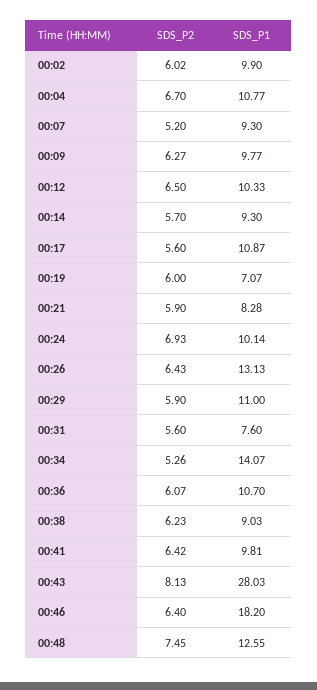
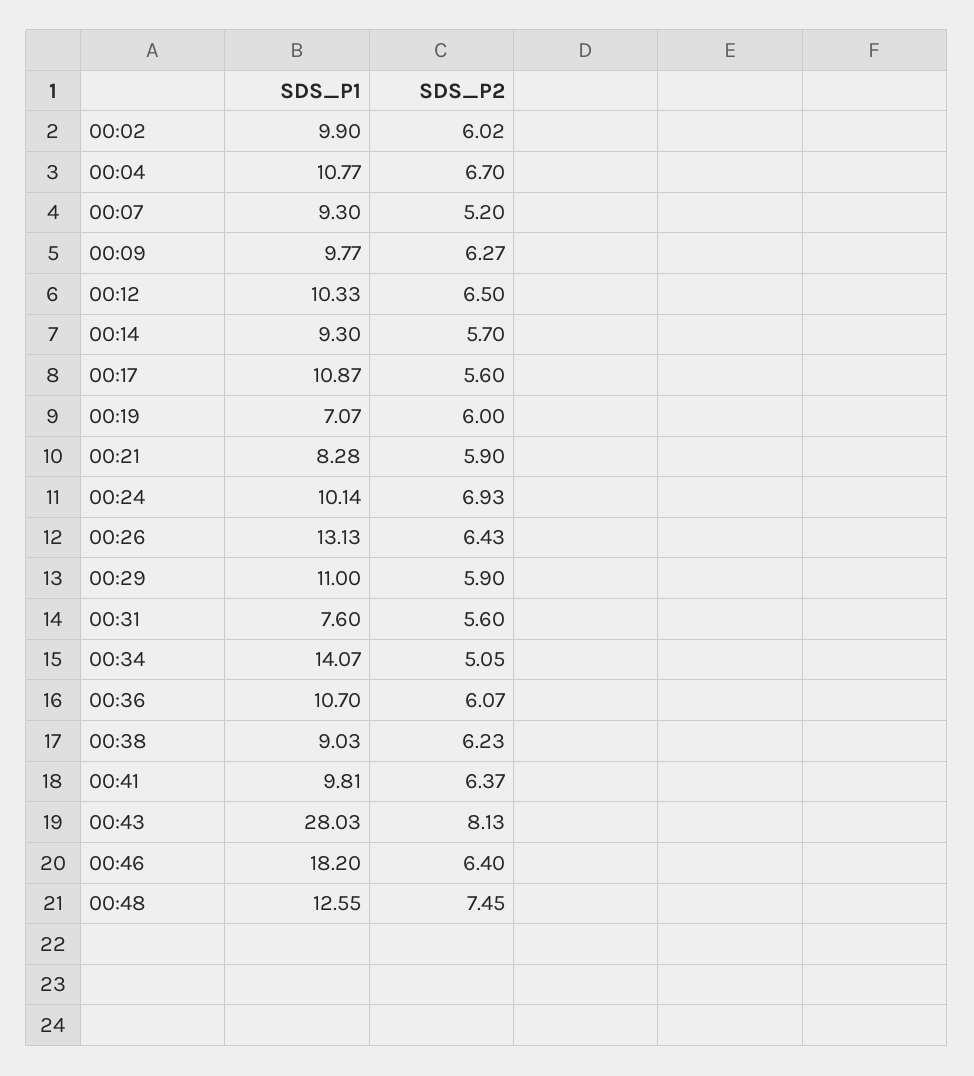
SDS_P2, 00:34: 5.26 -> 5.05
SDS_P2, 00:41: 6.42 -> 6.37

